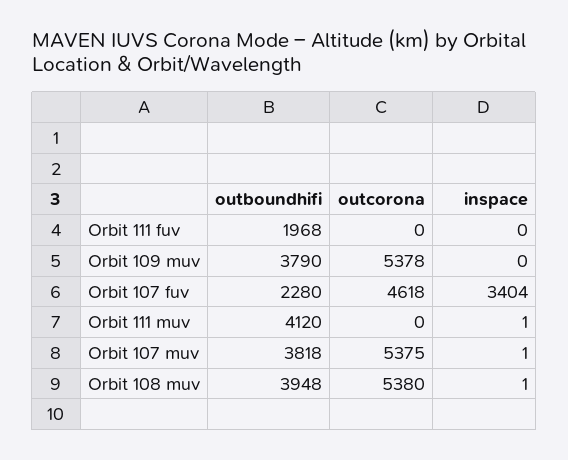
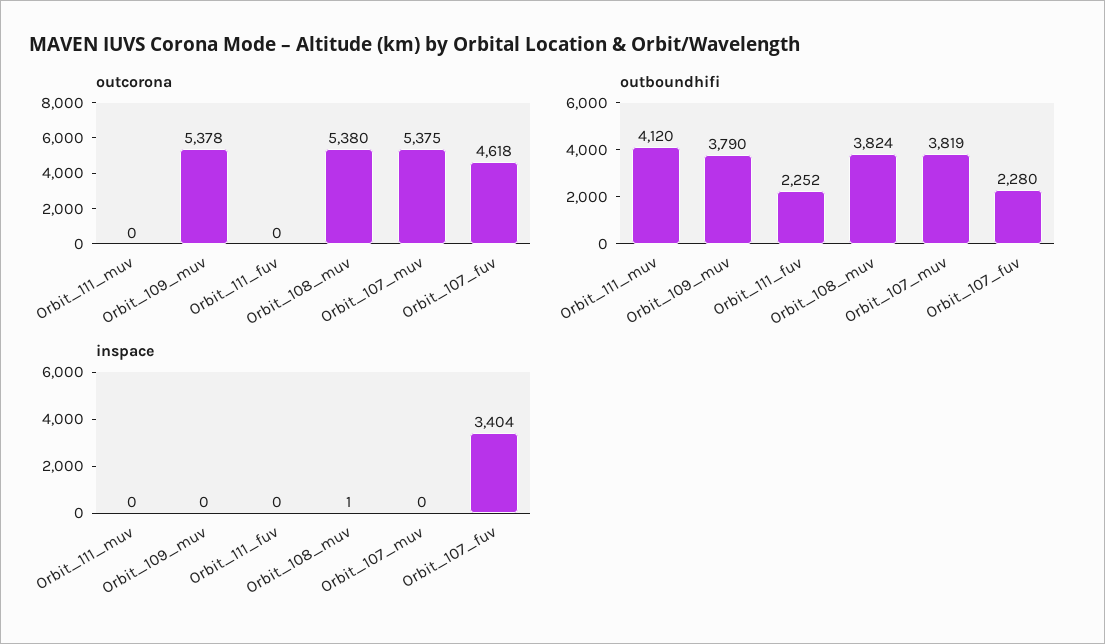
outboundhifi, Orbit 111 fuv: 1968 -> 2252
inspace, Orbit 111 muv: 1 -> 0
outboundhifi, Orbit 107 muv: 3818 -> 3819
inspace, Orbit 107 muv: 1 -> 0
outboundhifi, Orbit 108 muv: 3948 -> 3824

